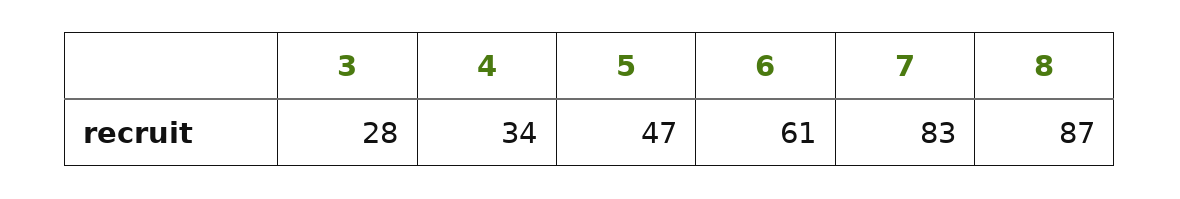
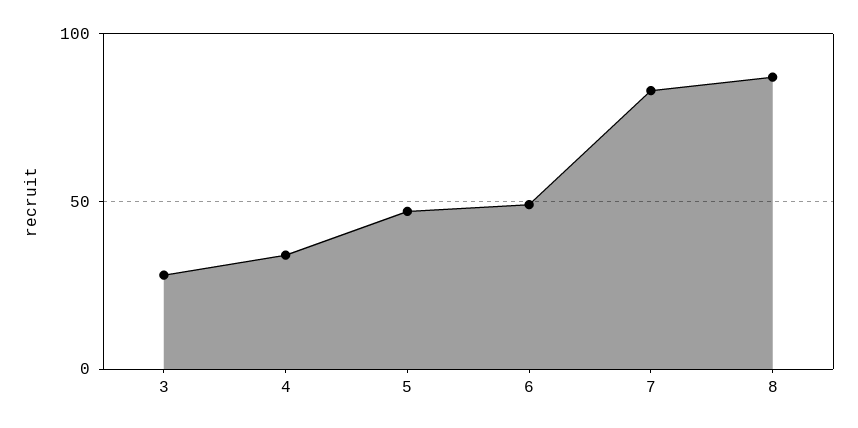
6: 61 -> 50

